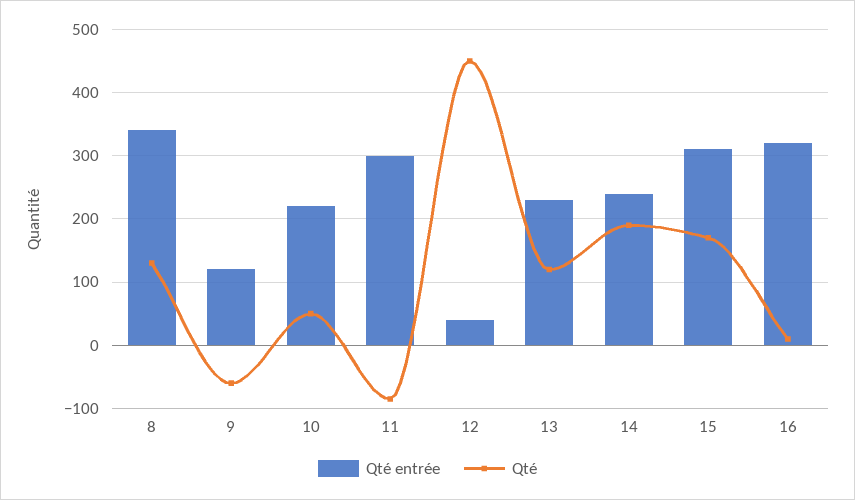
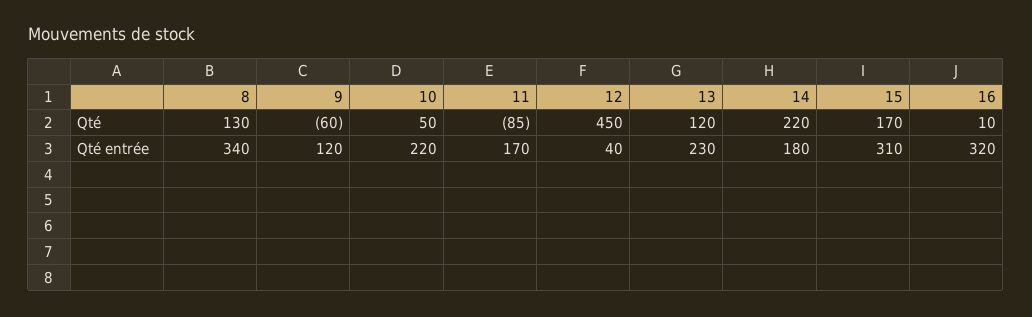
Qté entrée, 11: 300 -> 170
Qté entrée, 14: 240 -> 180
Qté, 14: 190 -> 220

